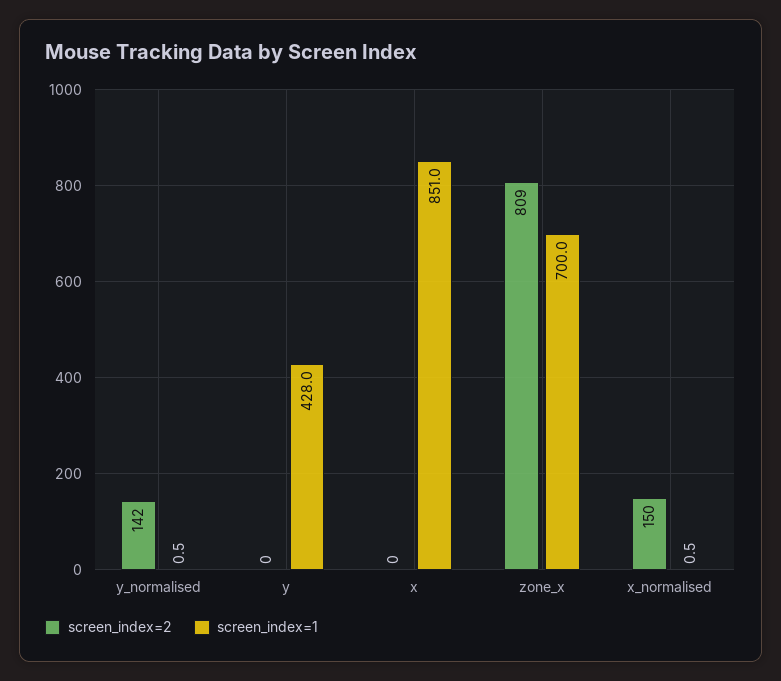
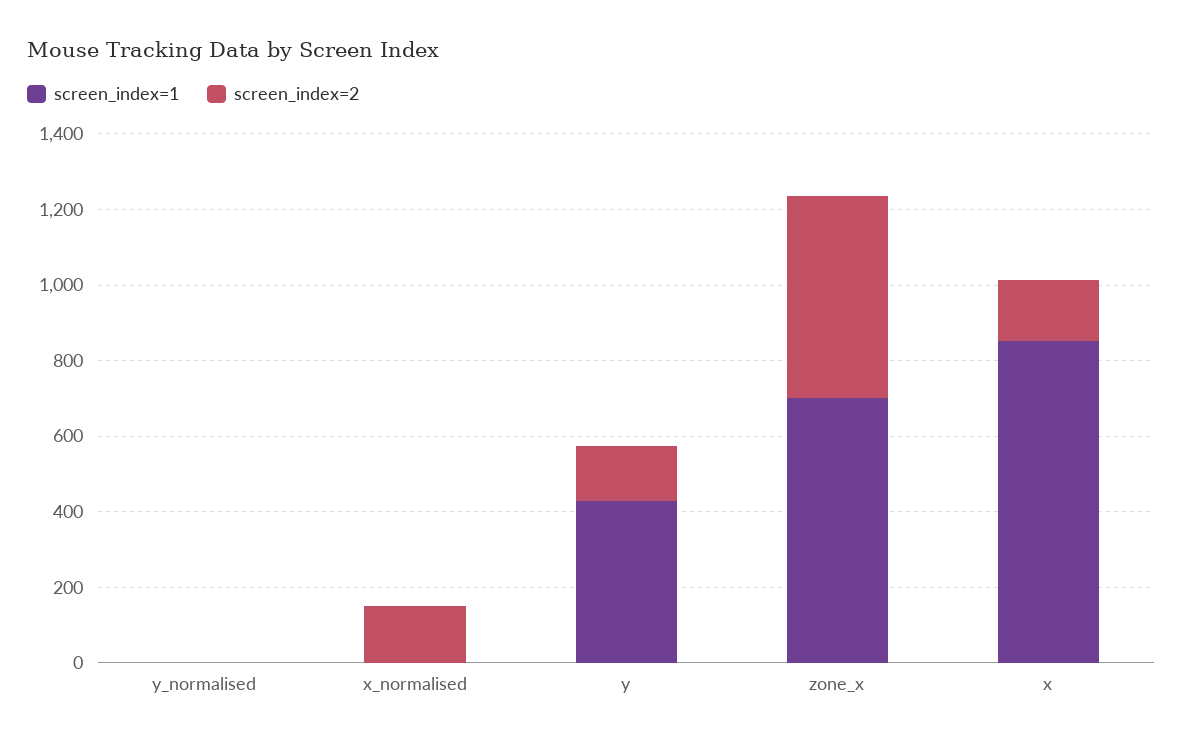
screen_index=2, y_normalised: 142 -> 0
screen_index=2, y: 0 -> 150
screen_index=2, x: 0 -> 150
screen_index=2, zone_x: 809 -> 550

